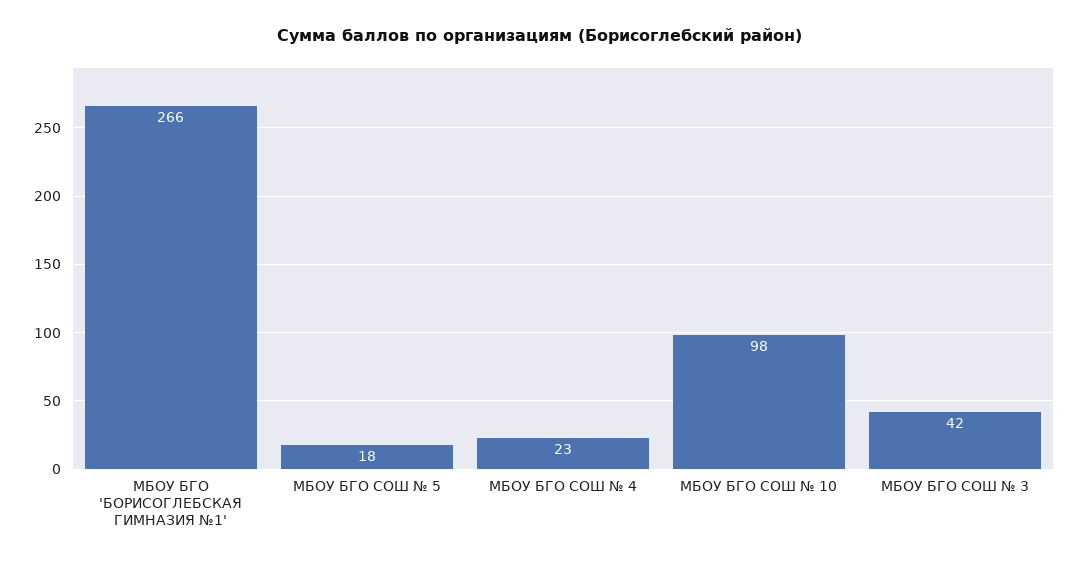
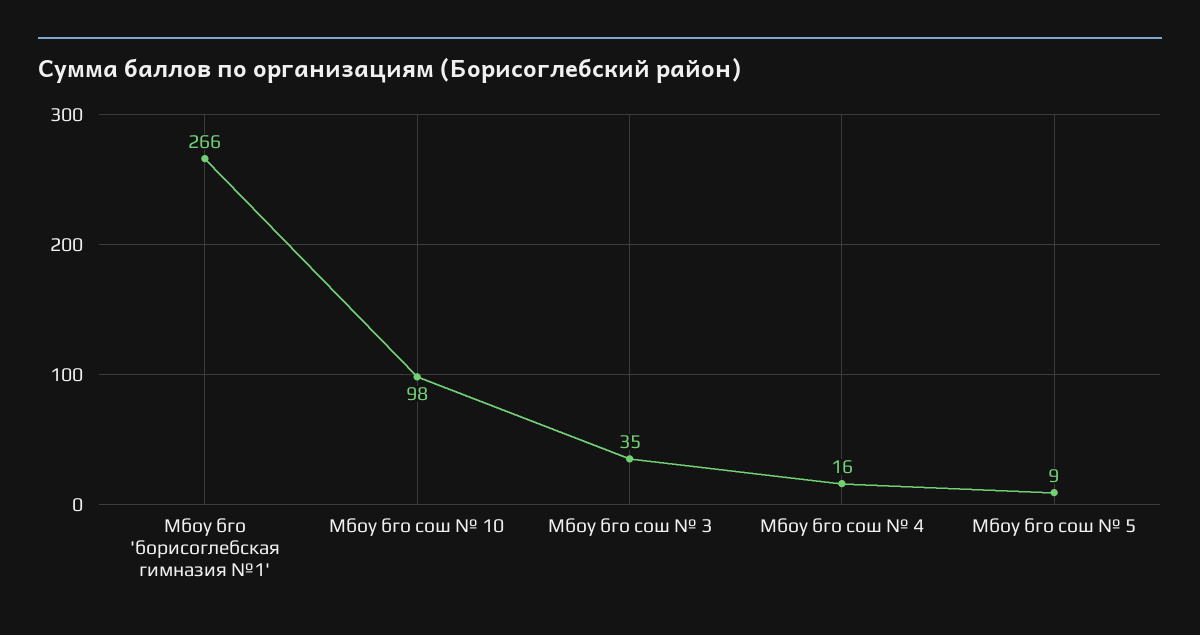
МБОУ БГО СОШ № 5: 18 -> 9
МБОУ БГО СОШ № 4: 23 -> 16
МБОУ БГО СОШ № 3: 42 -> 35

